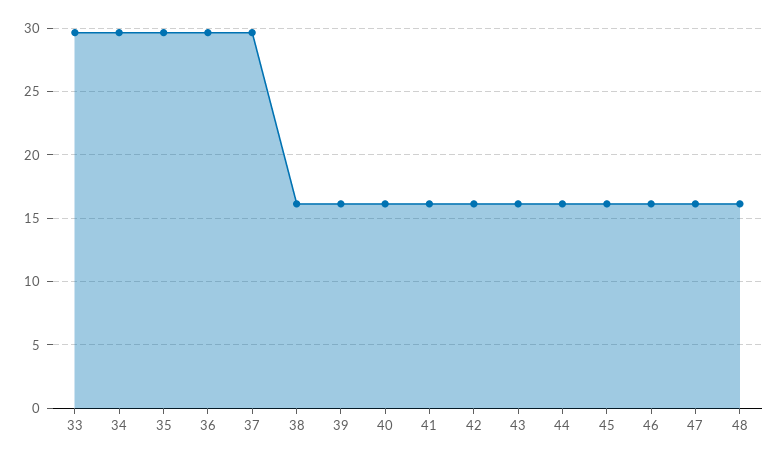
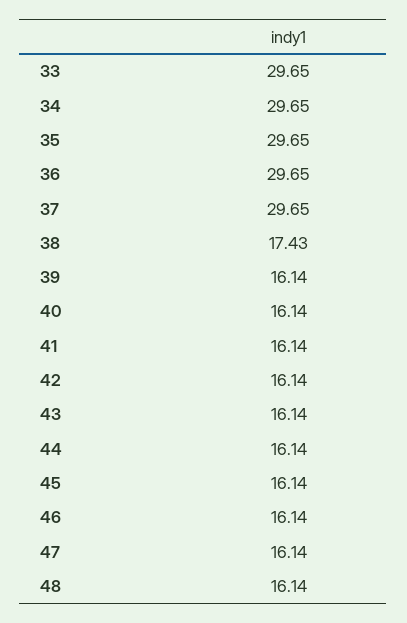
38: 16 -> 17.43

